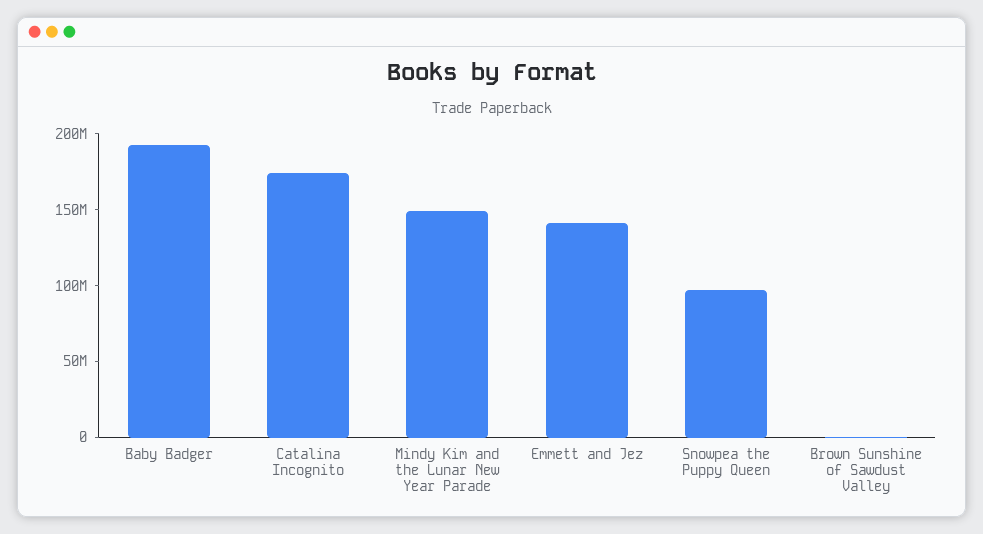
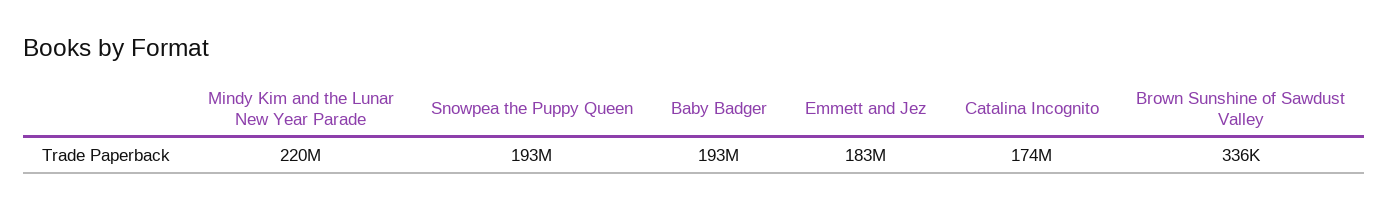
Mindy Kim and the Lunar New Year Parade: 150000000 -> 220000000
Emmett and Jez: 140000000 -> 183000000
Snowpea the Puppy Queen: 100000000 -> 193000000

